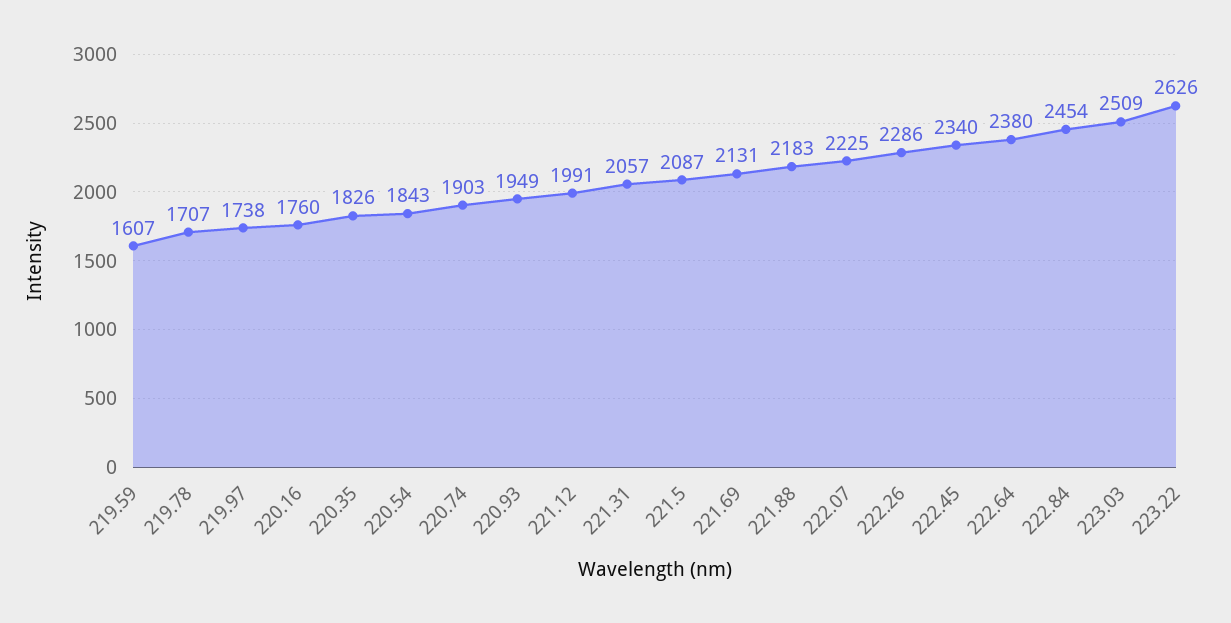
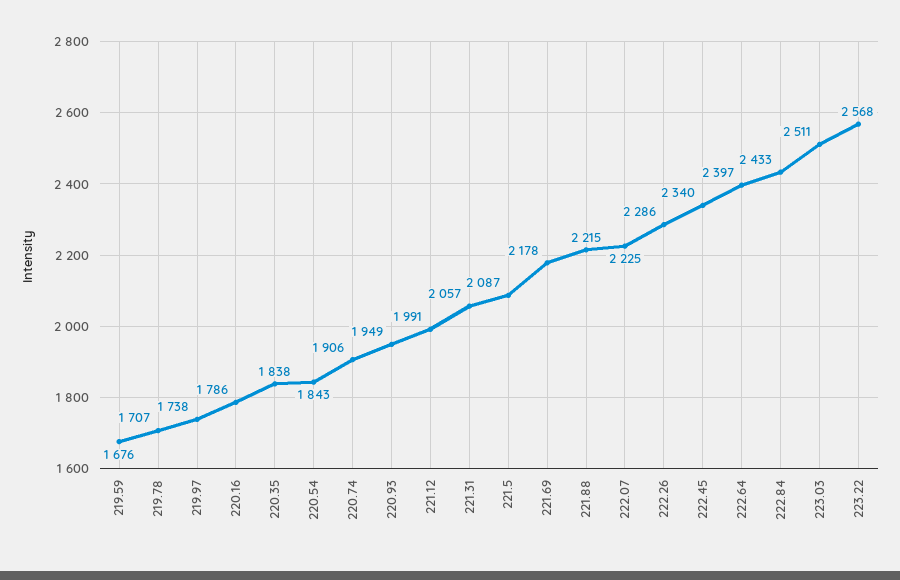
219.59: 1607 -> 1676
220.16: 1760 -> 1786
220.35: 1826 -> 1838
220.74: 1903 -> 1906
221.69: 2131 -> 2178
221.88: 2183 -> 2215
222.64: 2380 -> 2397
222.84: 2454 -> 2433
223.03: 2509 -> 2511
223.22: 2626 -> 2568

